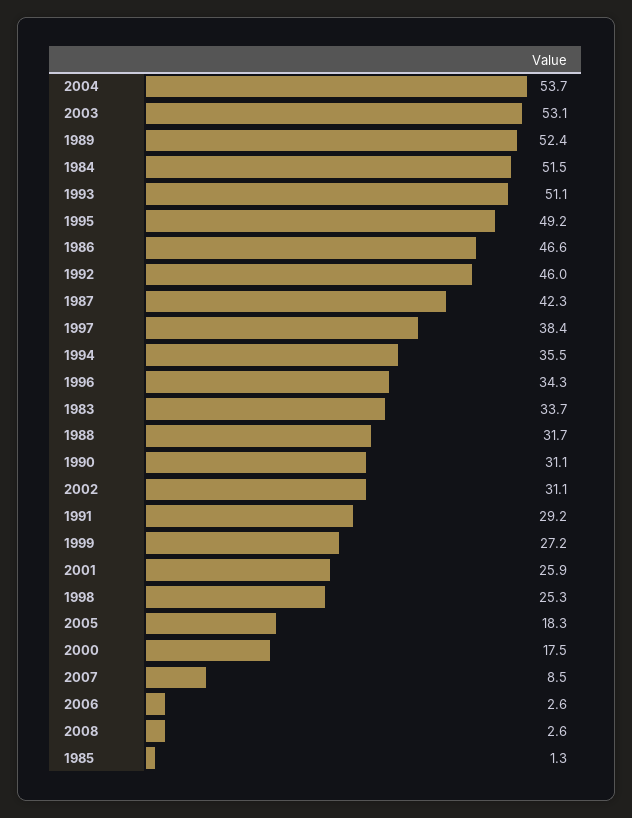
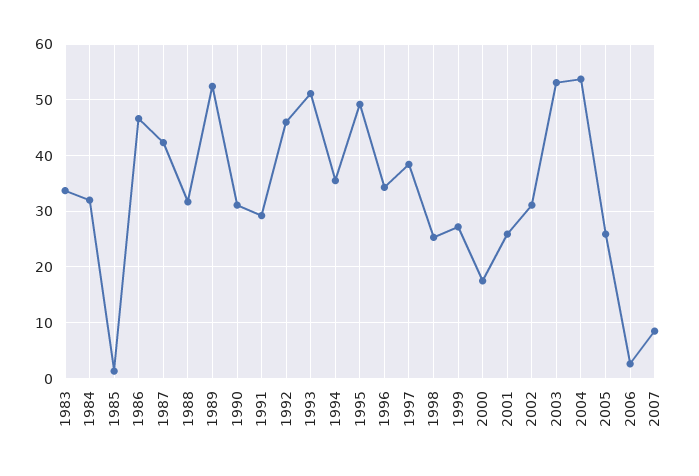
1984: 51.5 -> 32
2005: 18.3 -> 26
2008: 2.6 -> none

